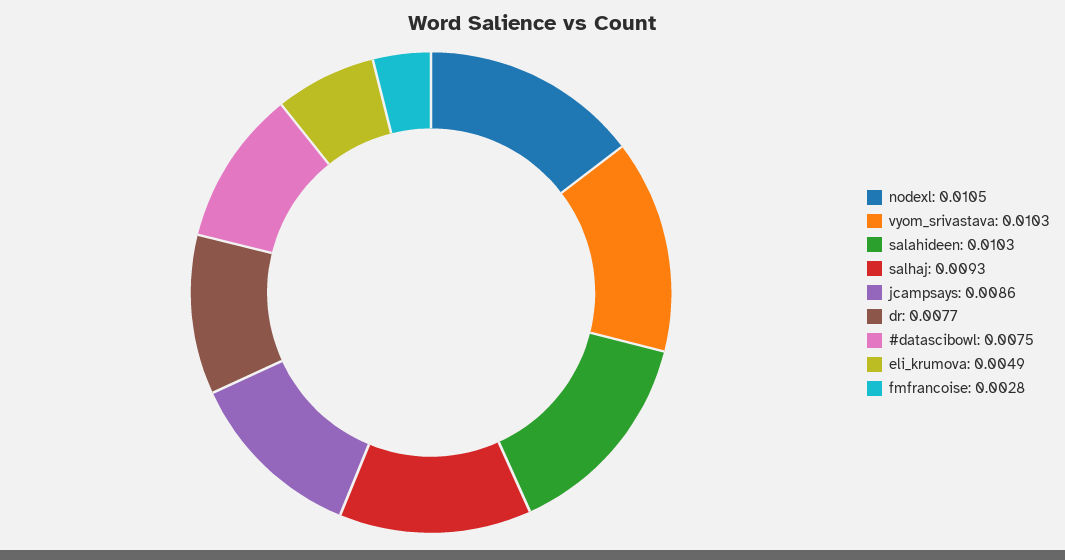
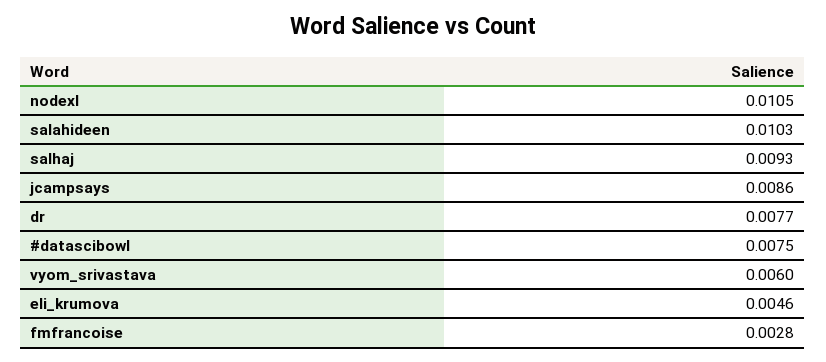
vyom_srivastava: 0.0103 -> 0.006
eli_krumova: 0.0049 -> 0.0046

